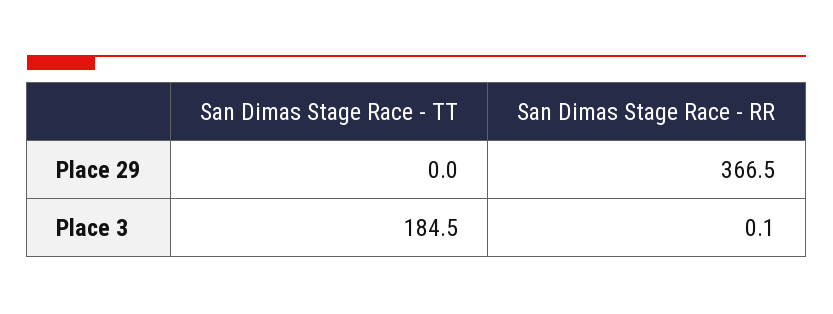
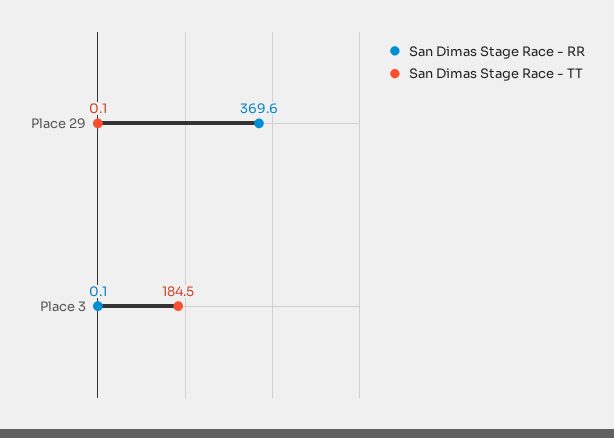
San Dimas Stage Race - TT, Place 29: 0 -> 0.1
San Dimas Stage Race - RR, Place 29: 366.5 -> 369.6

